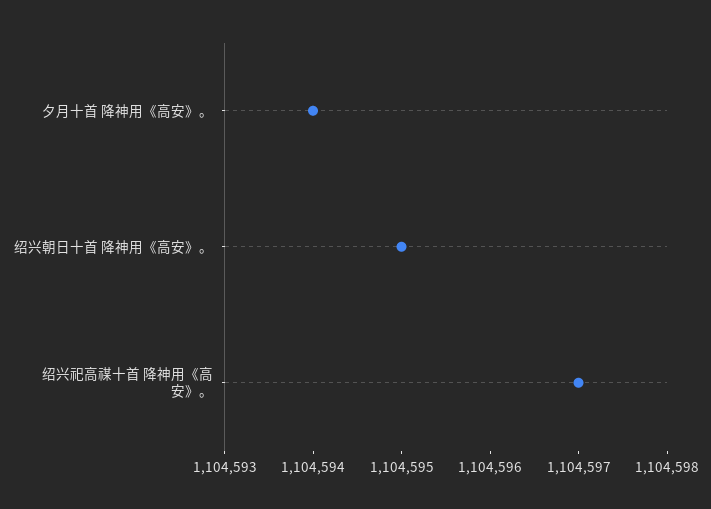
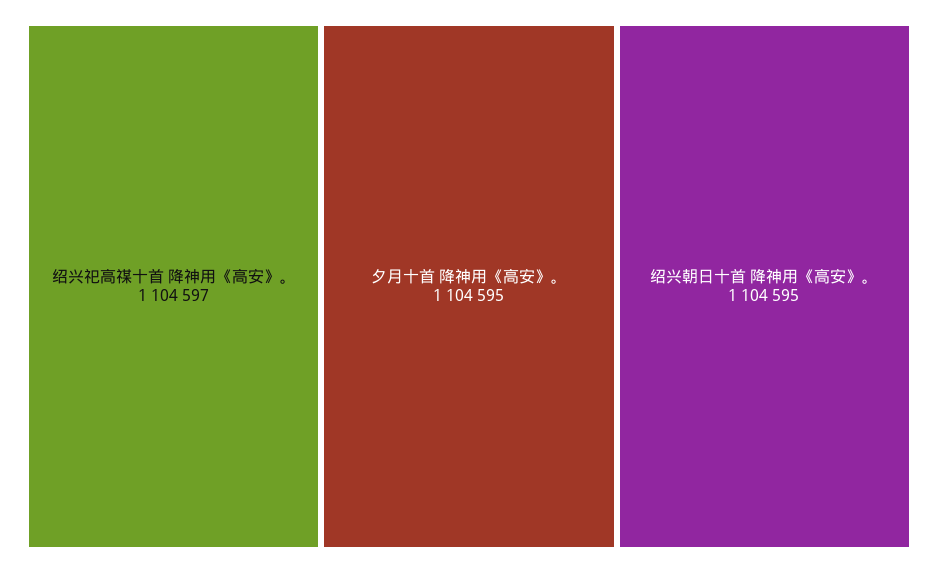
夕月十首 降神用《高安》。: 1104594 -> 1104595

